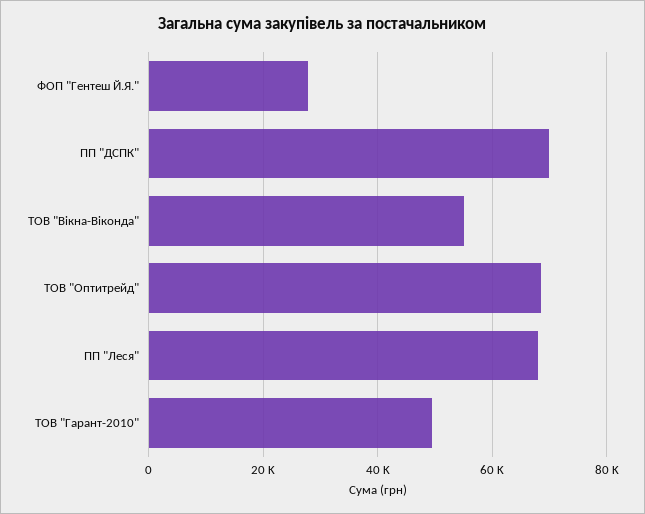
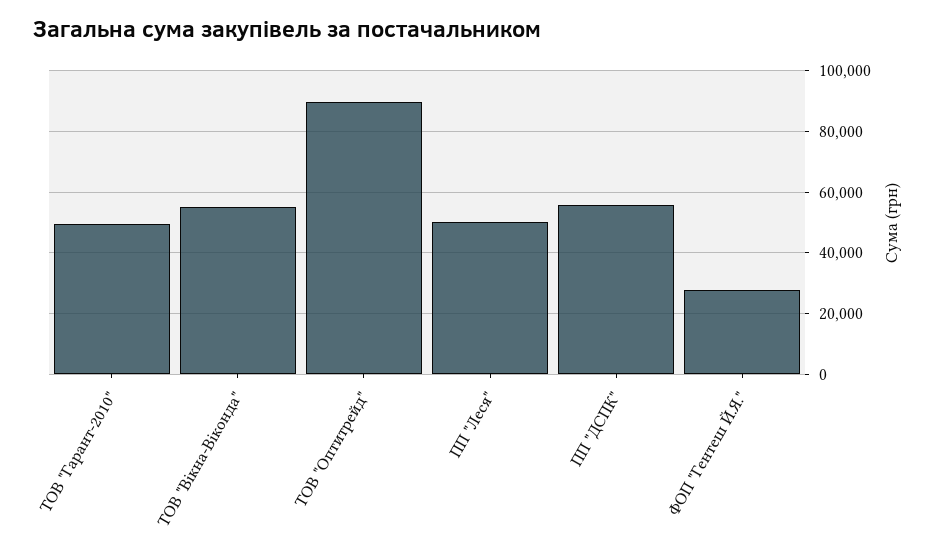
ПП "ДСПК": 70000 -> 56000
ТОВ "Оптитрейд": 68000 -> 90000
ПП "Леся": 68000 -> 50000

